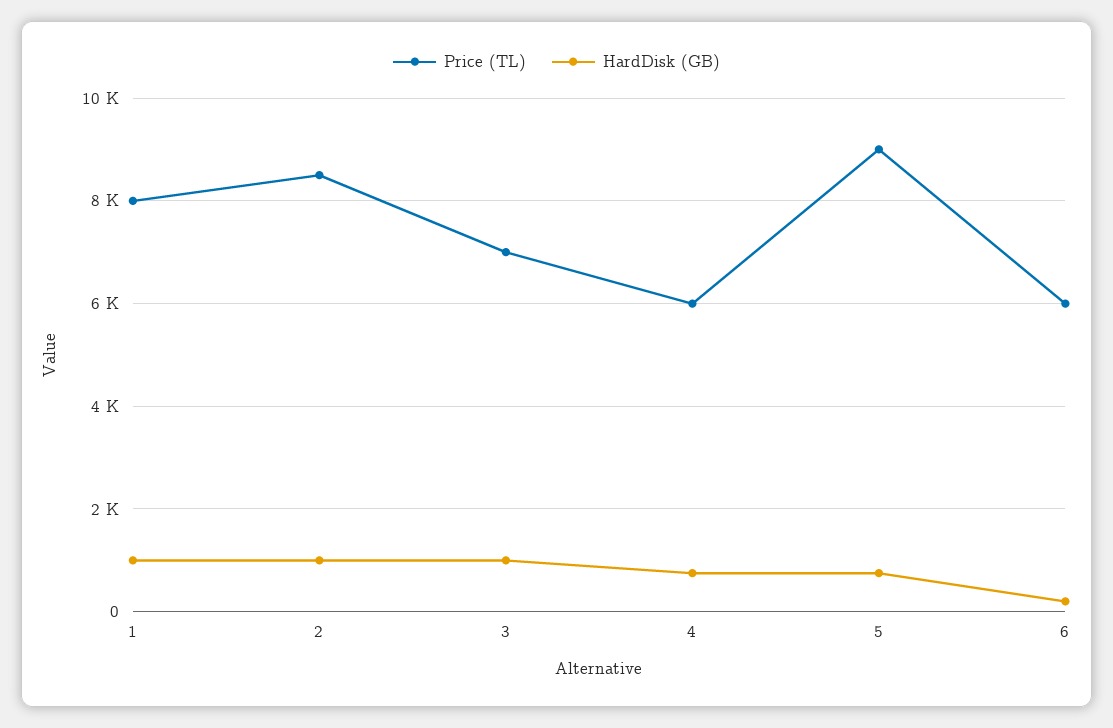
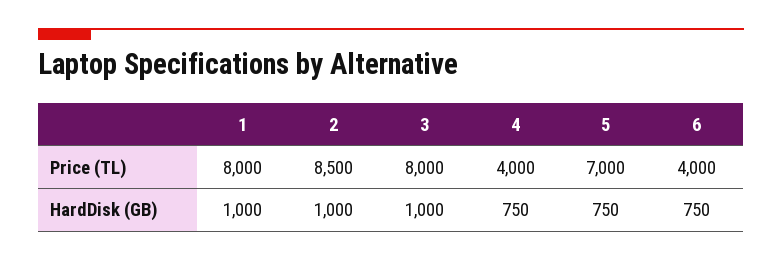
Price (TL), 3: 7000 -> 8000
Price (TL), 4: 6000 -> 4000
Price (TL), 5: 9000 -> 7000
Price (TL), 6: 6000 -> 4000
HardDisk (GB), 6: 200 -> 750

